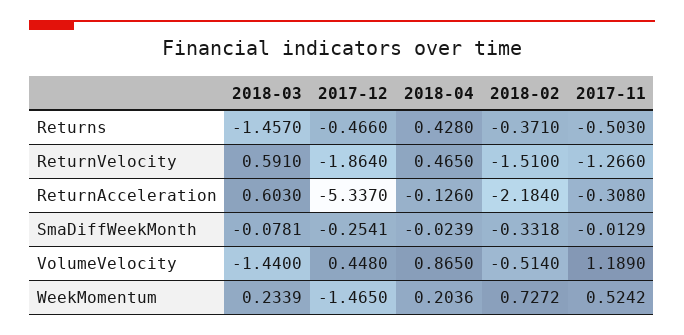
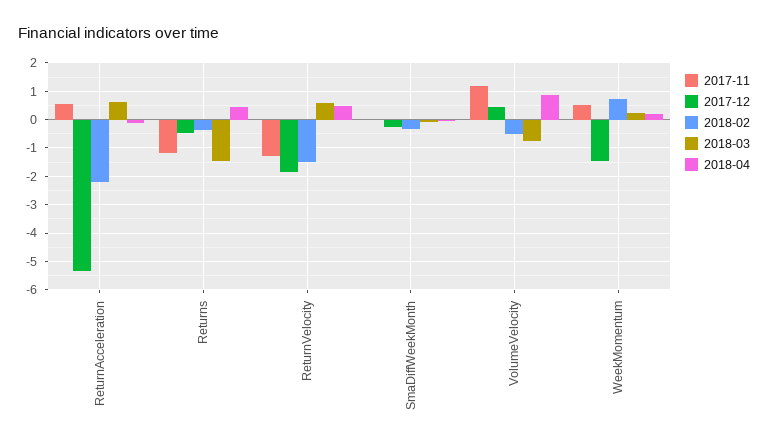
2017-11, Returns: -0.503 -> -1.25
2017-11, ReturnAcceleration: -0.308 -> 0.5
2018-03, VolumeVelocity: -1.44 -> -0.75

